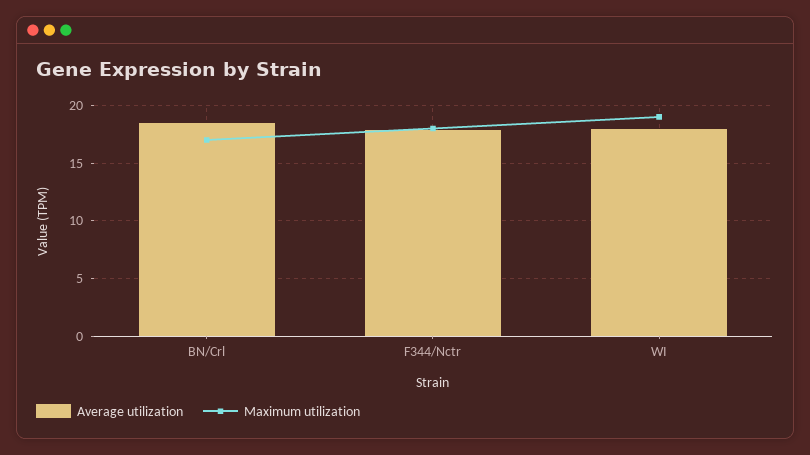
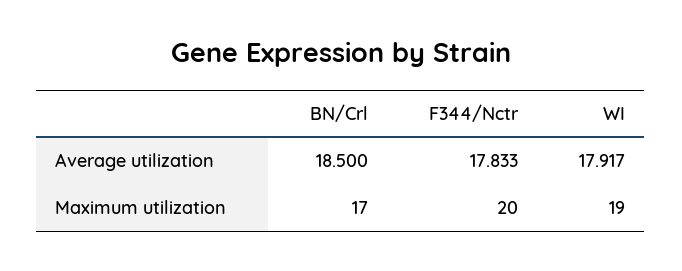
Maximum utilization, F344/Nctr: 18 -> 20

